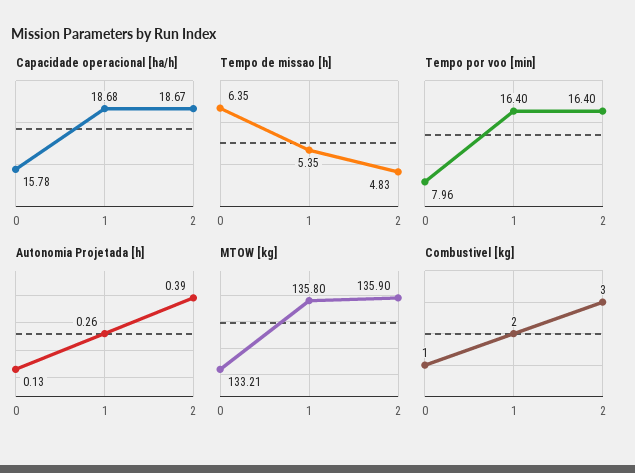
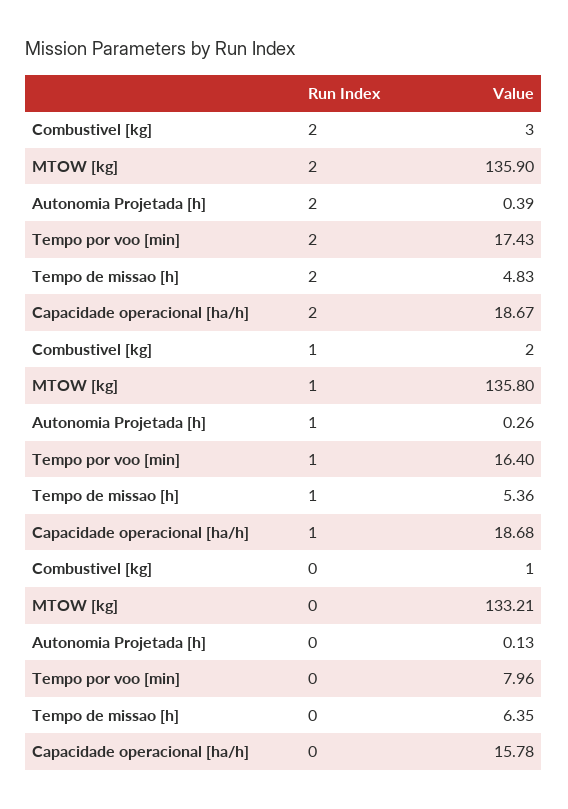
Tempo de missao [h], 1: 5.35 -> 5.36
Tempo por voo [min], 2: 16.4 -> 17.43

